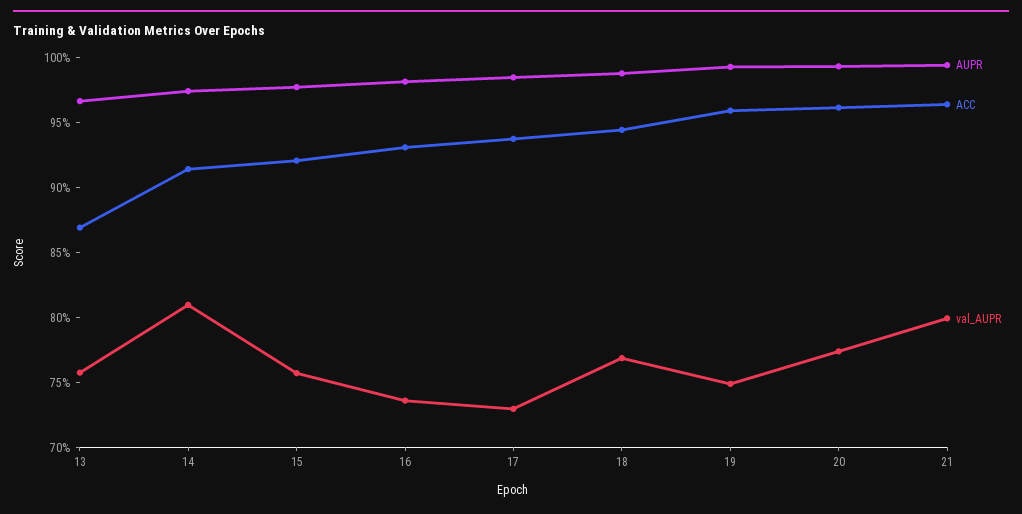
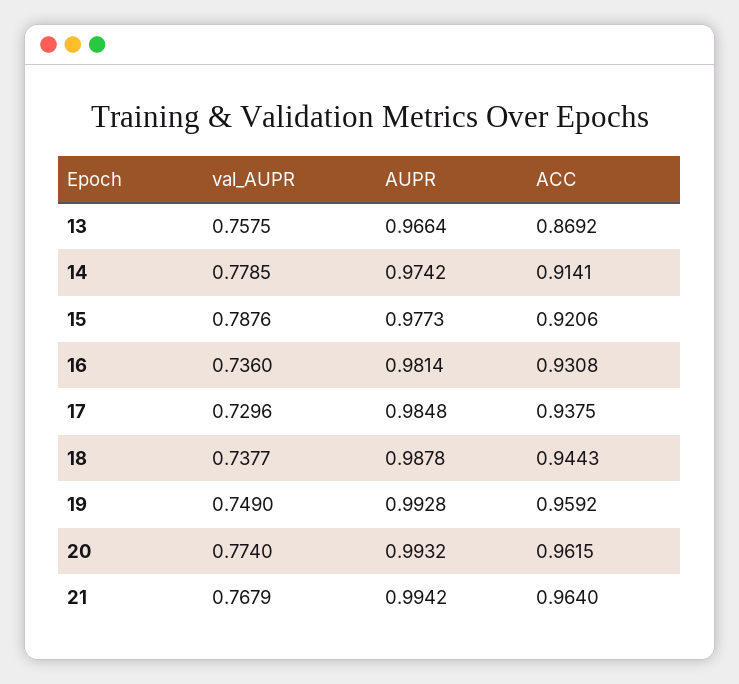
val_AUPR, 14: 0.81 -> 0.7785
val_AUPR, 15: 0.76 -> 0.7876
val_AUPR, 18: 0.77 -> 0.7377
val_AUPR, 21: 0.8 -> 0.7679

